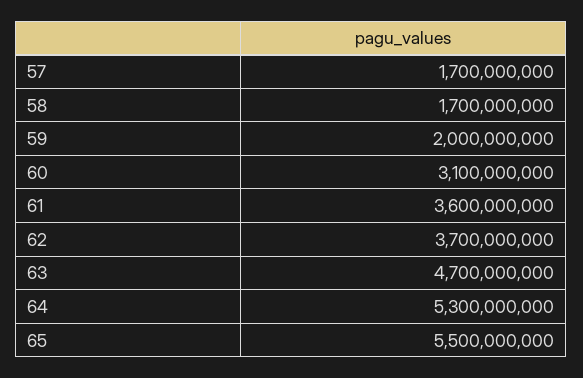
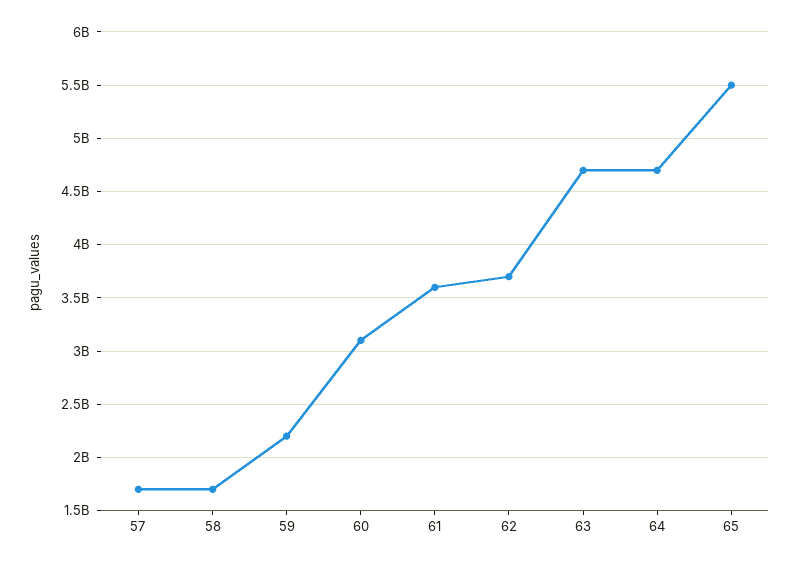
59: 2000000000 -> 2200000000
64: 5300000000 -> 4700000000

